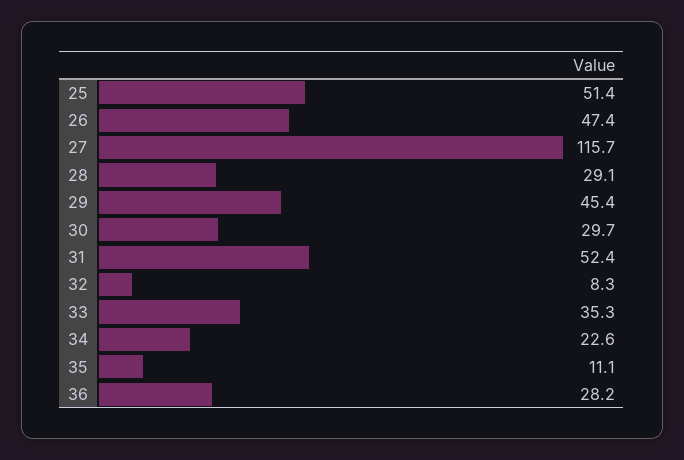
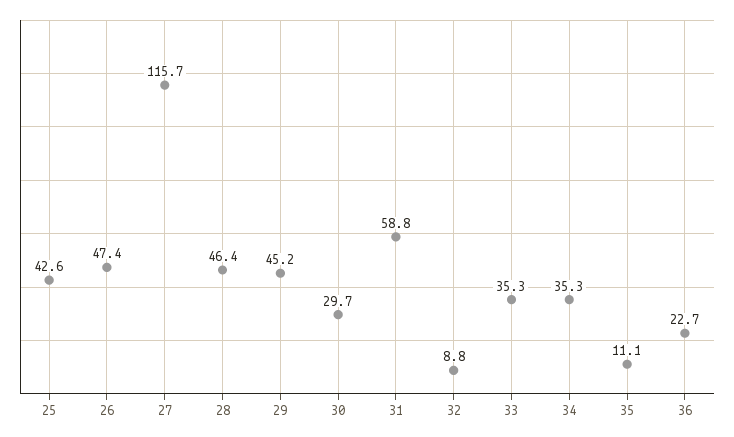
25: 51.4 -> 42.6
28: 29.1 -> 46.4
29: 45.4 -> 45.2
31: 52.4 -> 58.8
32: 8.3 -> 8.8
34: 22.6 -> 35.3
36: 28.2 -> 22.7

